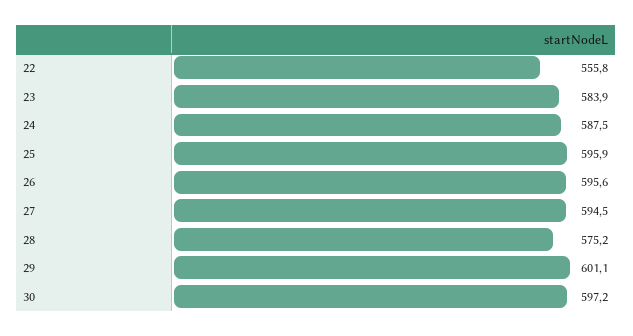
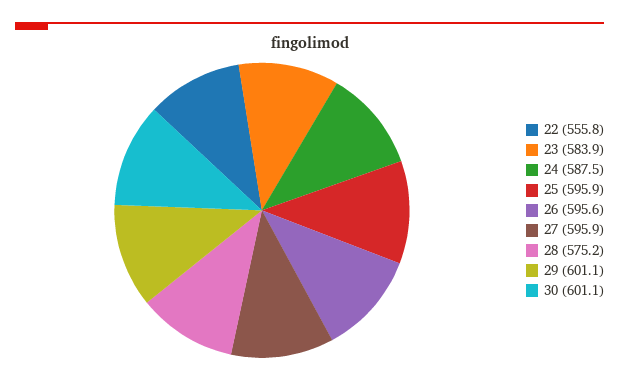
27: 594.5 -> 595.9
30: 597.2 -> 601.1

